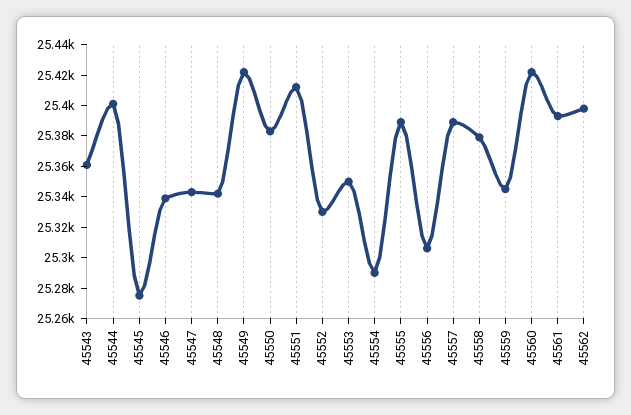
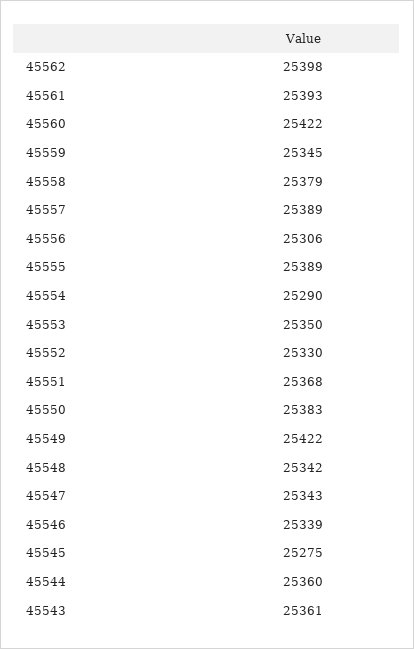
45544: 25400 -> 25360
45551: 25410 -> 25368

